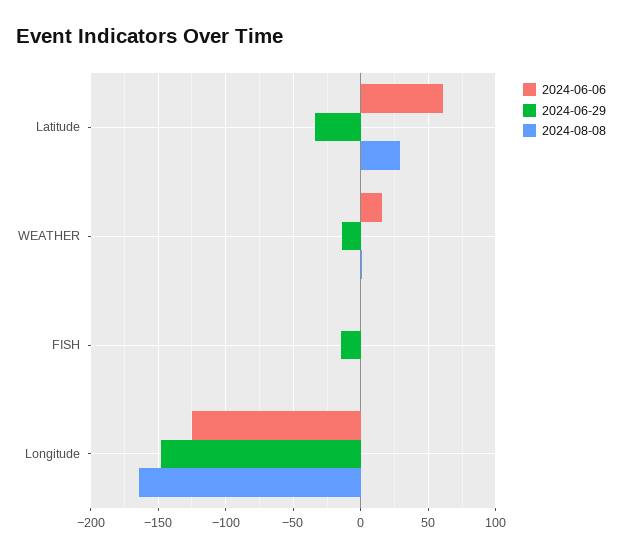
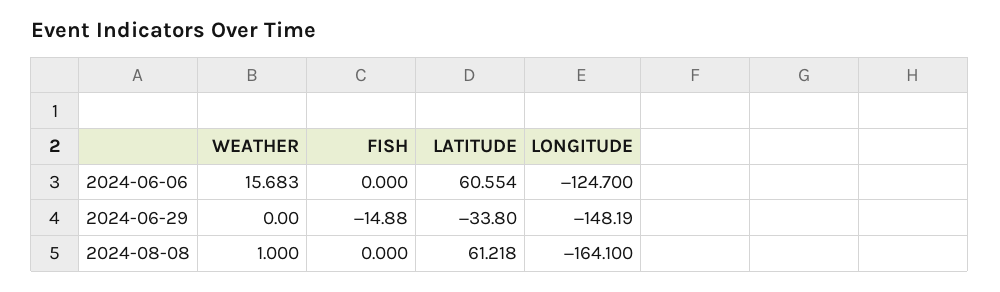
2024-08-08, Latitude: 30 -> 61.218
2024-06-29, WEATHER: -15 -> 0

